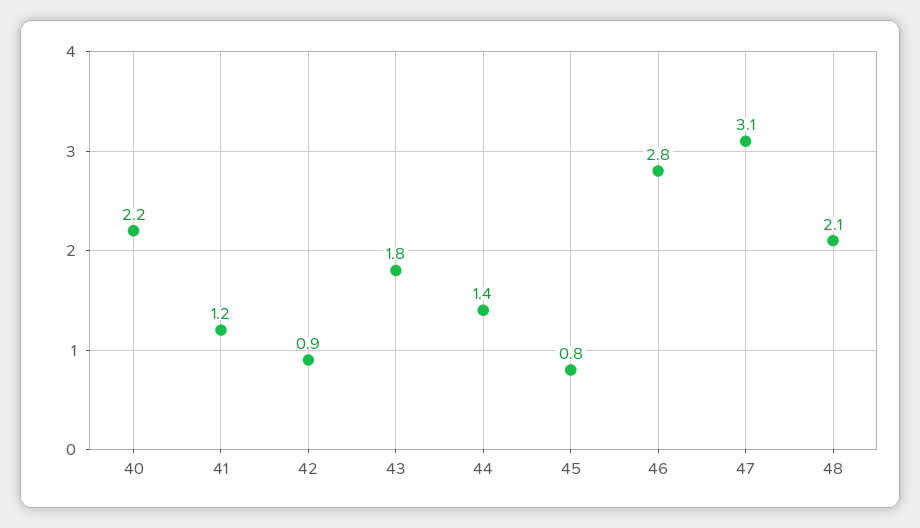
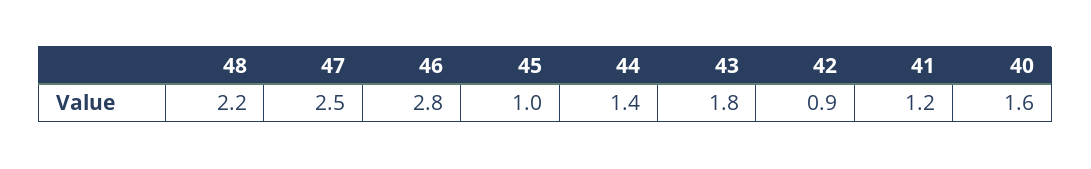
40: 2.2 -> 1.6
45: 0.8 -> 1
47: 3.1 -> 2.5
48: 2.1 -> 2.2

